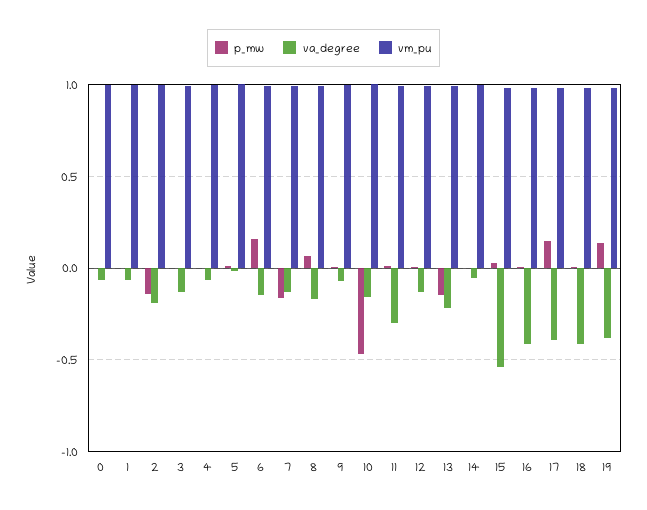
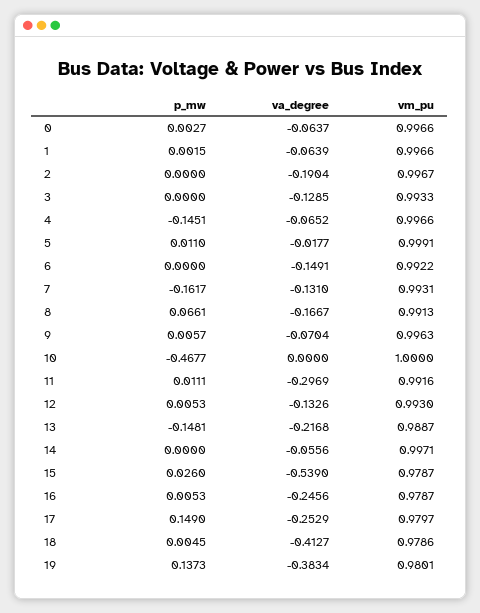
p_mw, 2: -0.15 -> 0
p_mw, 4: 0 -> -0.1451
p_mw, 6: 0.15 -> 0
va_degree, 10: -0.15 -> 0
va_degree, 16: -0.4 -> -0.2456
va_degree, 17: -0.4 -> -0.2529

